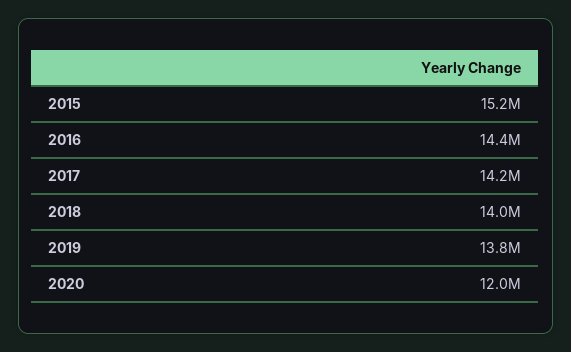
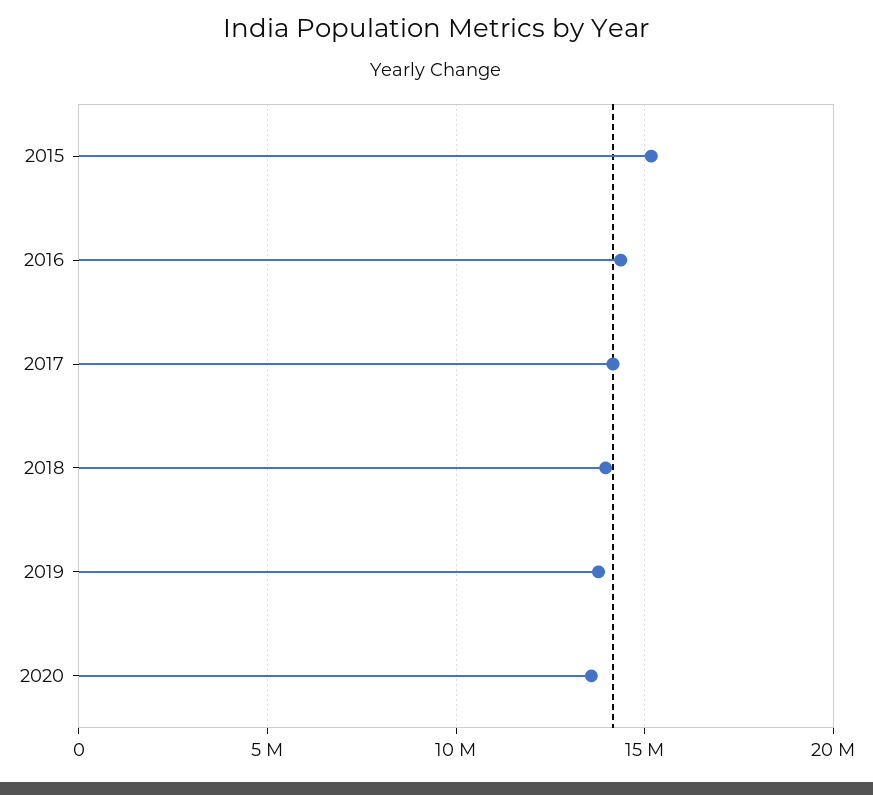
2020: 12000000 -> 13500000

